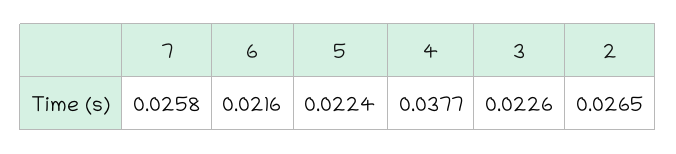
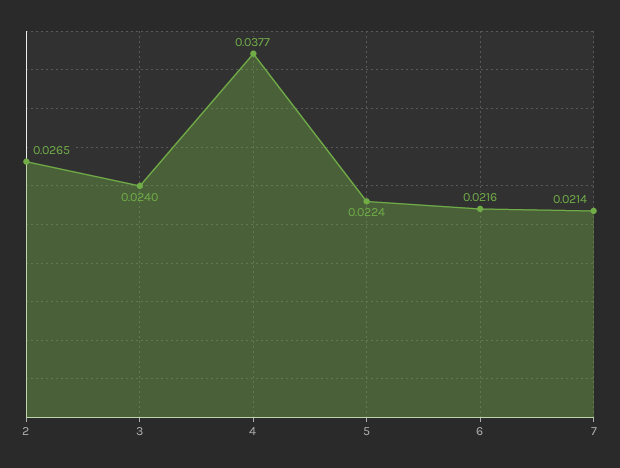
7: 0.0258 -> 0.0214
3: 0.0226 -> 0.024

